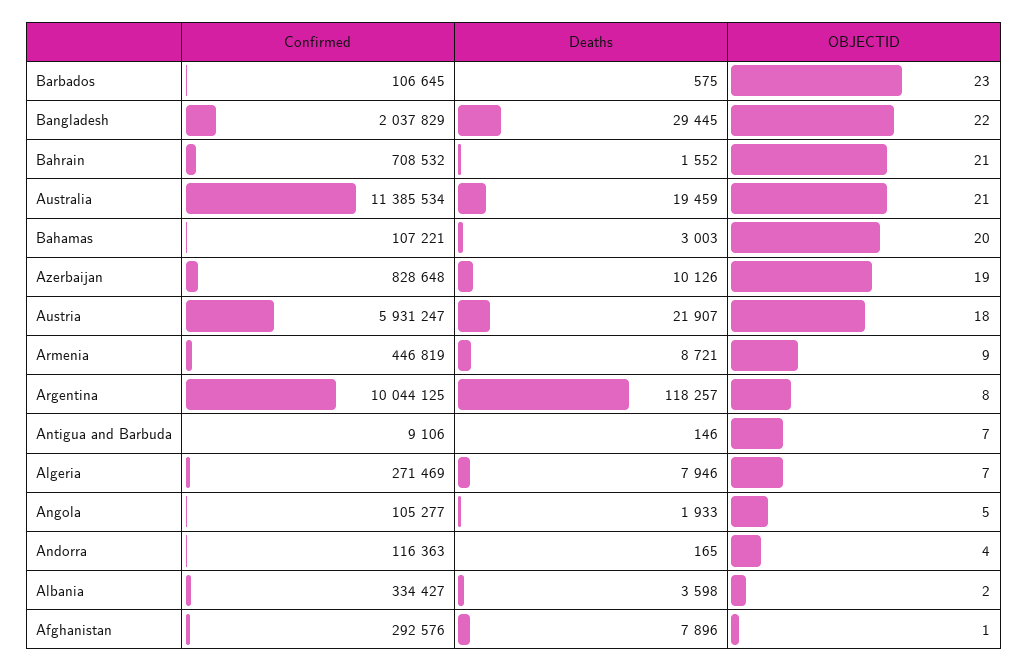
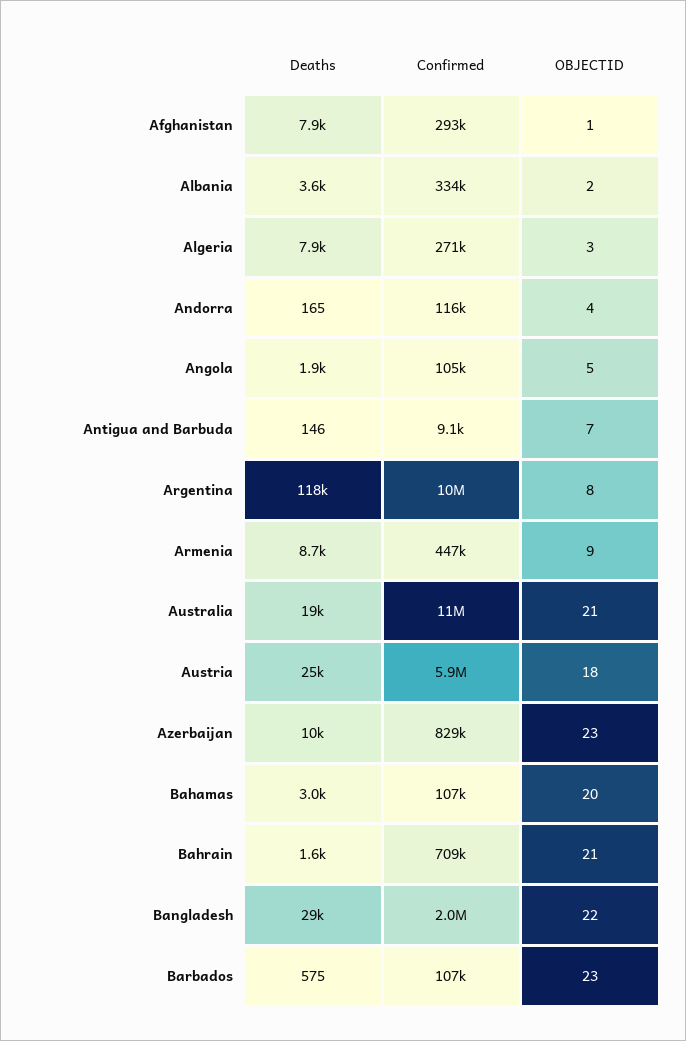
OBJECTID, Azerbaijan: 19 -> 23
Deaths, Austria: 21907 -> 25000
OBJECTID, Algeria: 7 -> 3

